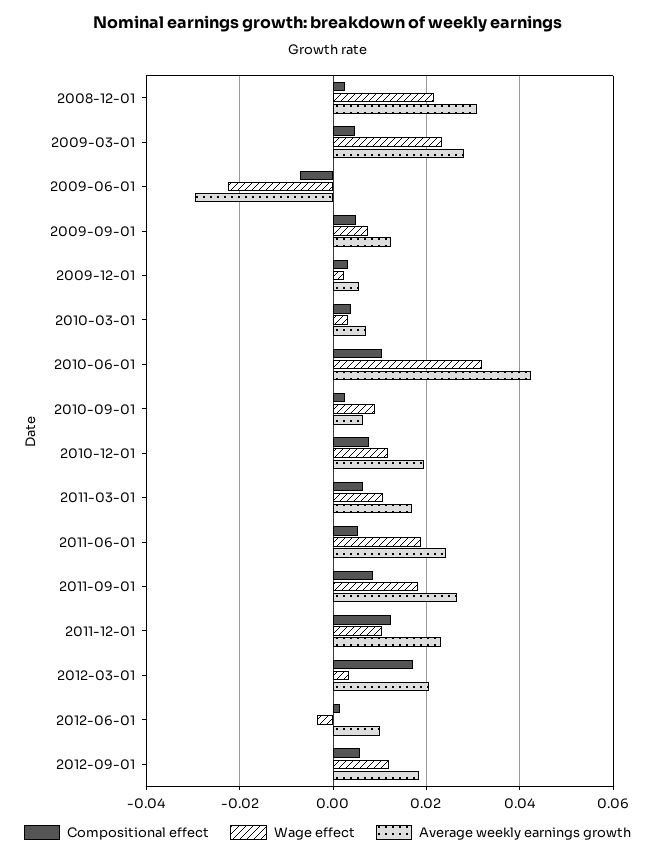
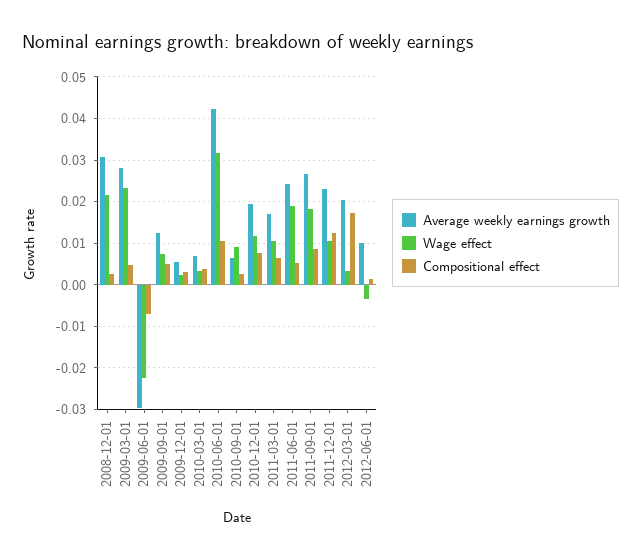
Compositional effect, 2012-09-01: 0.006 -> none
Wage effect, 2012-09-01: 0.012 -> none
Average weekly earnings growth, 2012-09-01: 0.018 -> none

